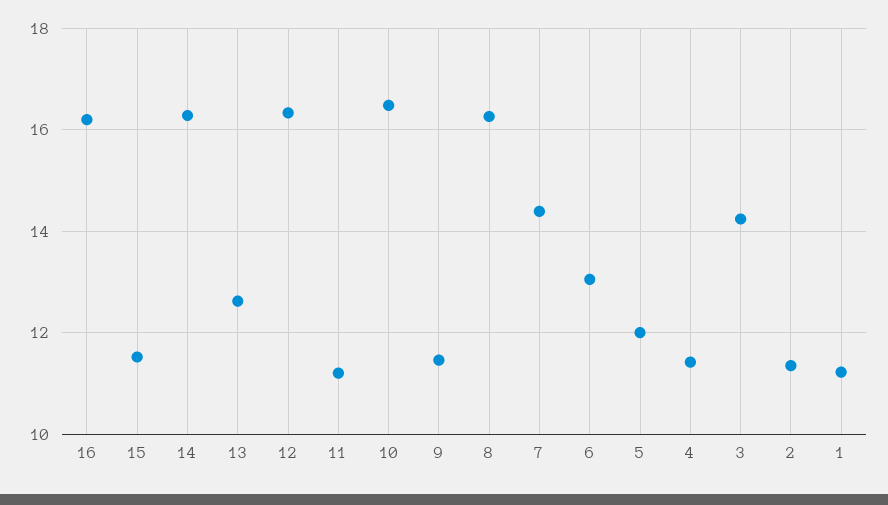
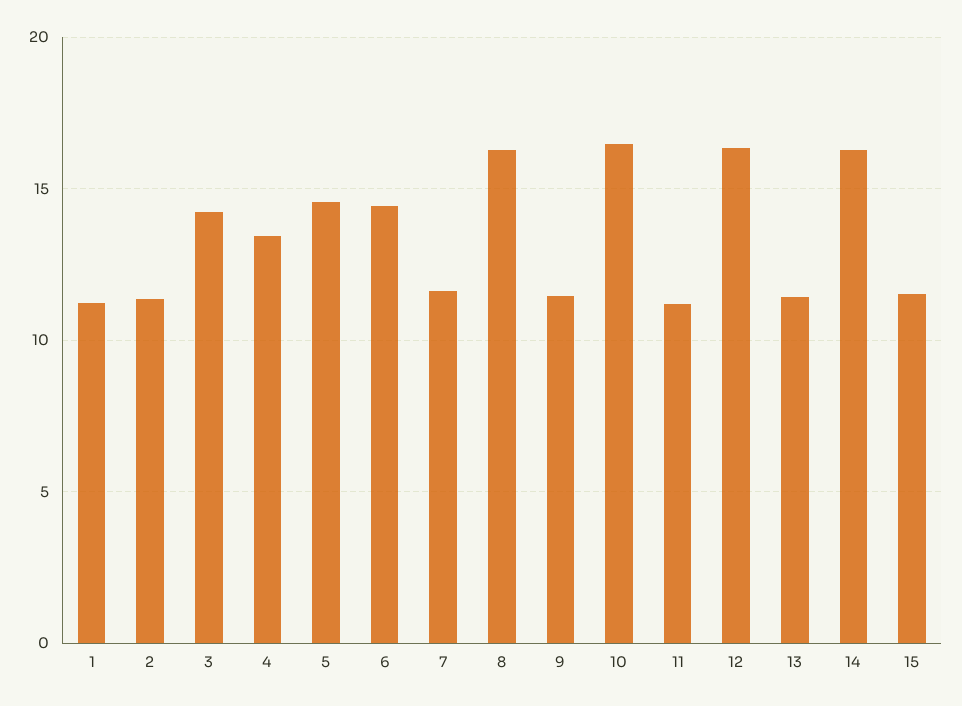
16: 16.2 -> none
13: 12.6 -> 11.5
7: 14.4 -> 11.5
6: 13 -> 14.5
5: 12 -> 14.5
4: 11.4 -> 13.5

